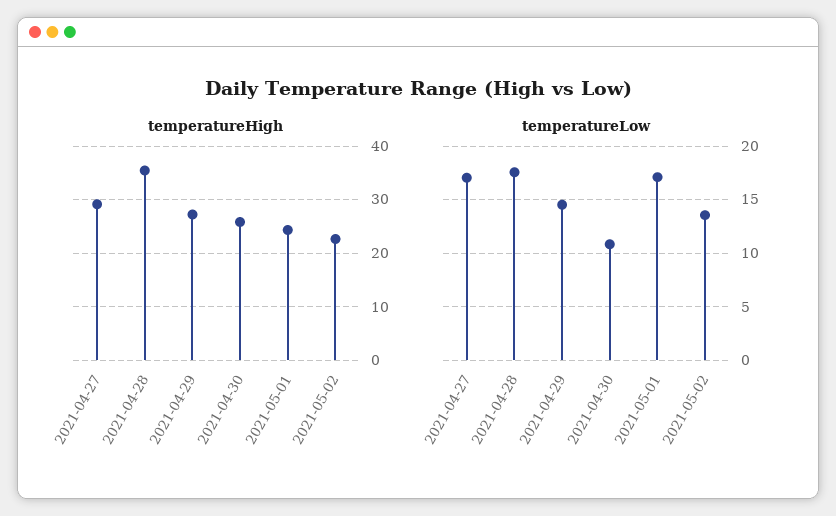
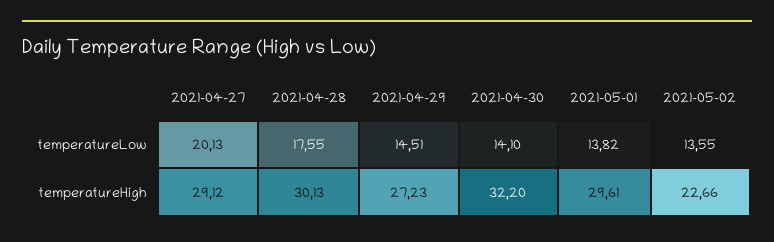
temperatureHigh, 2021-04-28: 36 -> 30.13
temperatureHigh, 2021-04-30: 26 -> 32.2
temperatureHigh, 2021-05-01: 24 -> 29.61
temperatureLow, 2021-04-27: 17 -> 20.13
temperatureLow, 2021-04-30: 11 -> 14.1
temperatureLow, 2021-05-01: 17 -> 13.82

